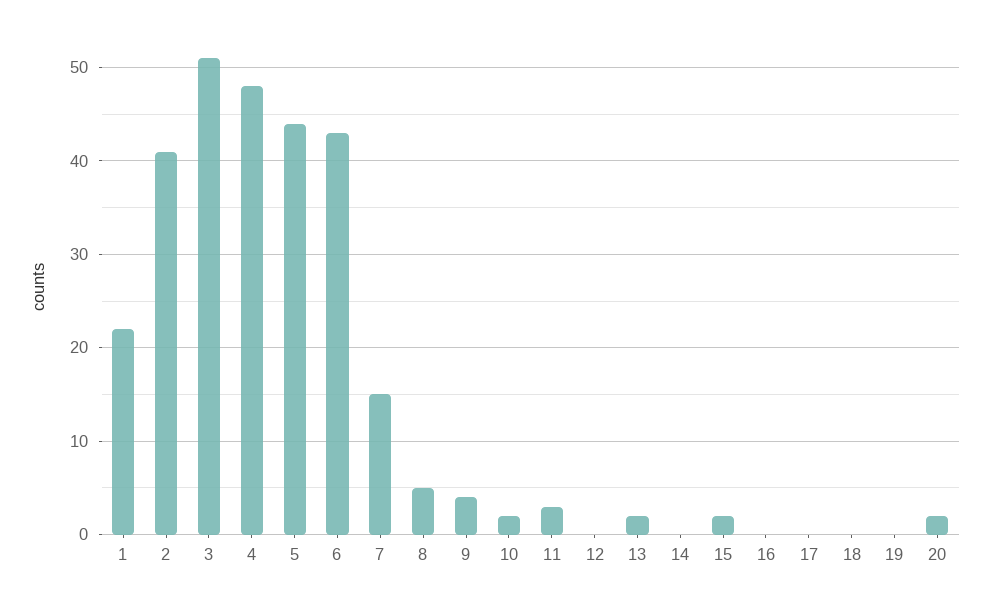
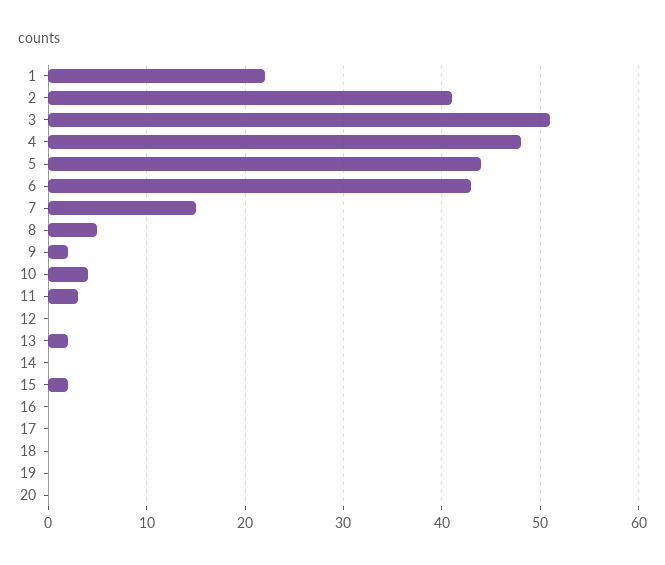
9: 4 -> 2
10: 2 -> 4
20: 2 -> 0

